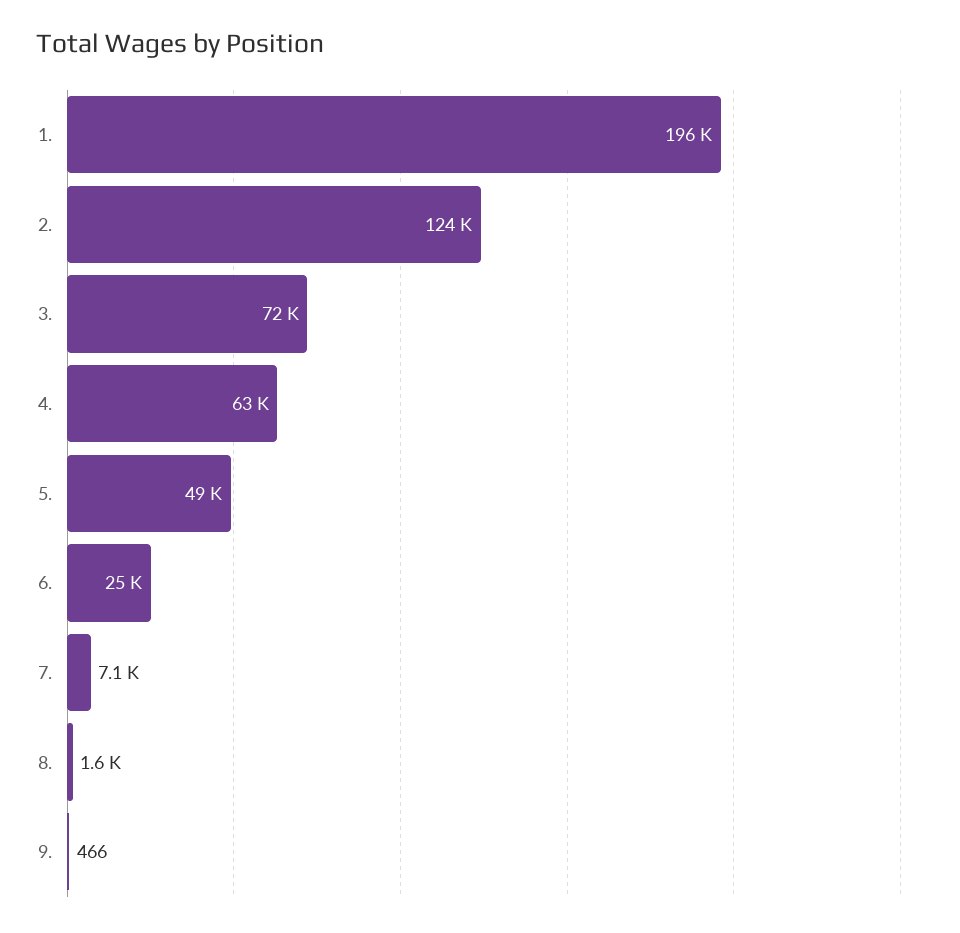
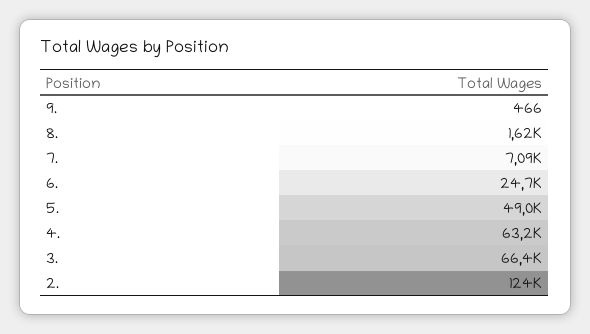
1.: 196000 -> none
3.: 72000 -> 66400

